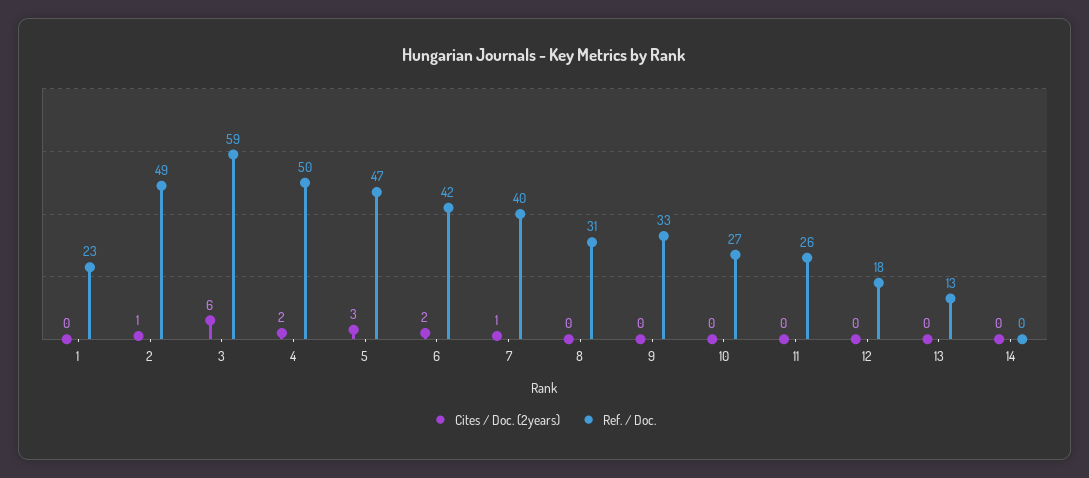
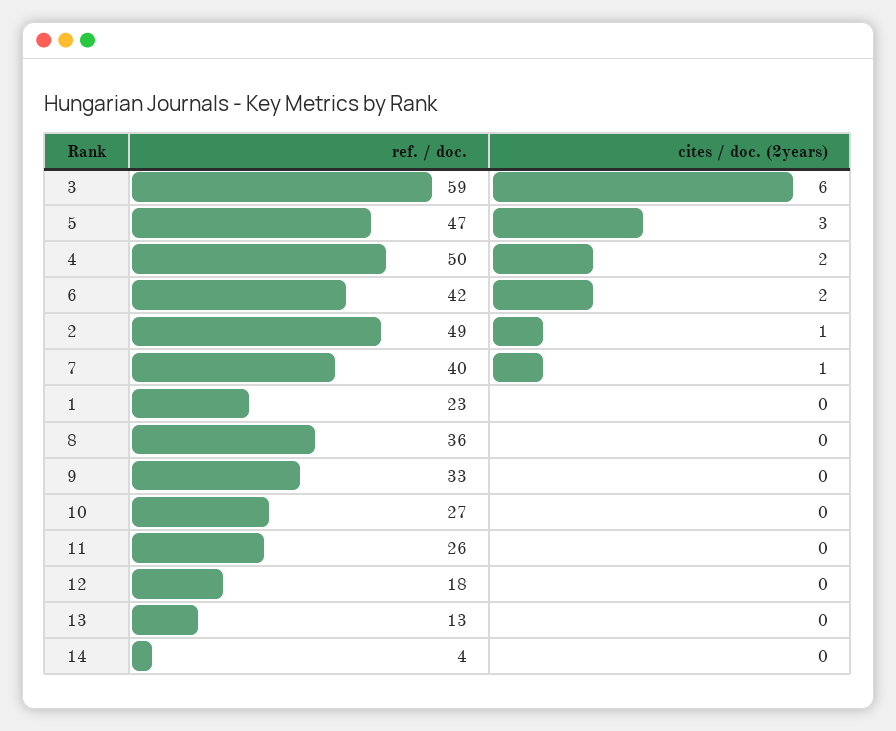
Ref. / Doc., 8: 31 -> 36
Ref. / Doc., 14: 0 -> 4

